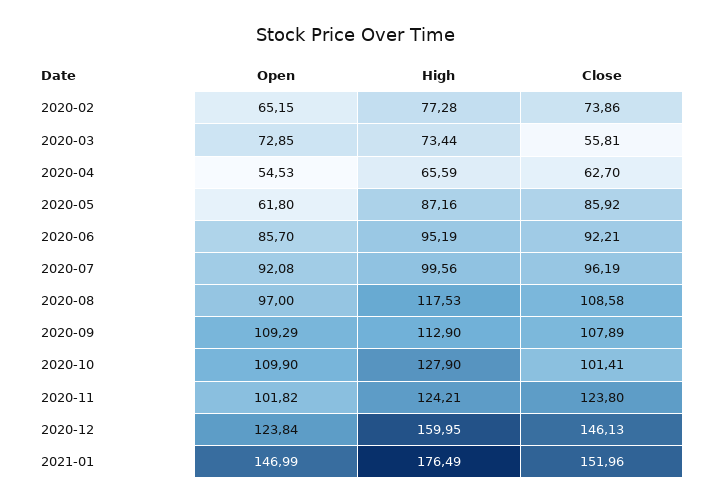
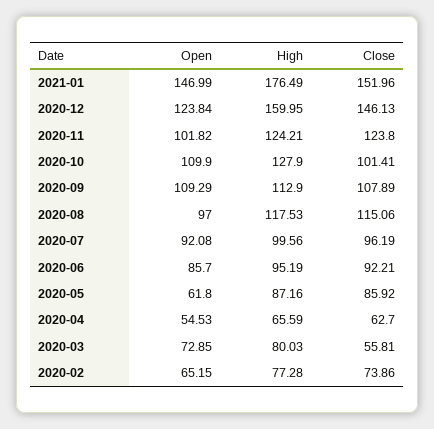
High, 2020-03: 73.44 -> 80.03
Close, 2020-08: 108.58 -> 115.06

